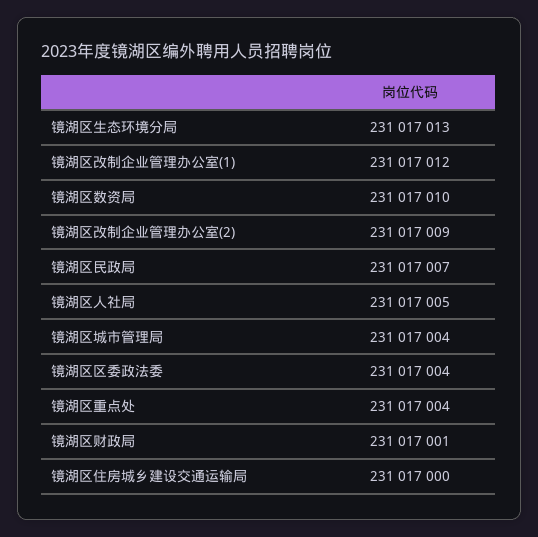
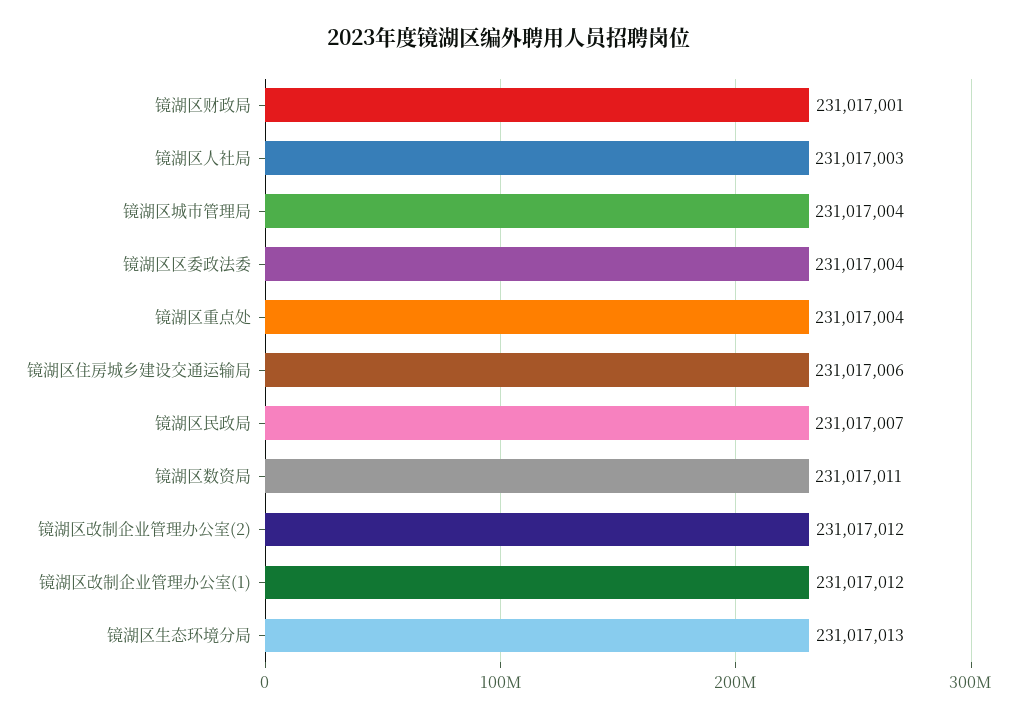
镜湖区数资局: 231017010 -> 231017011
镜湖区改制企业管理办公室(2): 231017009 -> 231017012
镜湖区人社局: 231017005 -> 231017003
镜湖区住房城乡建设交通运输局: 231017000 -> 231017006

